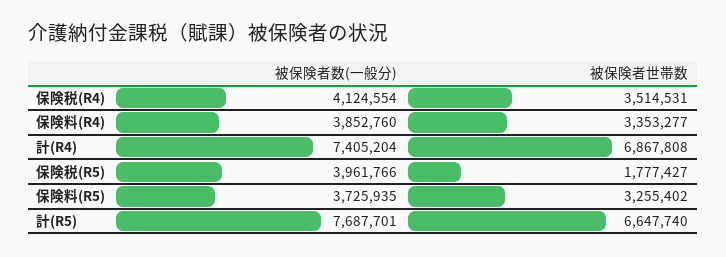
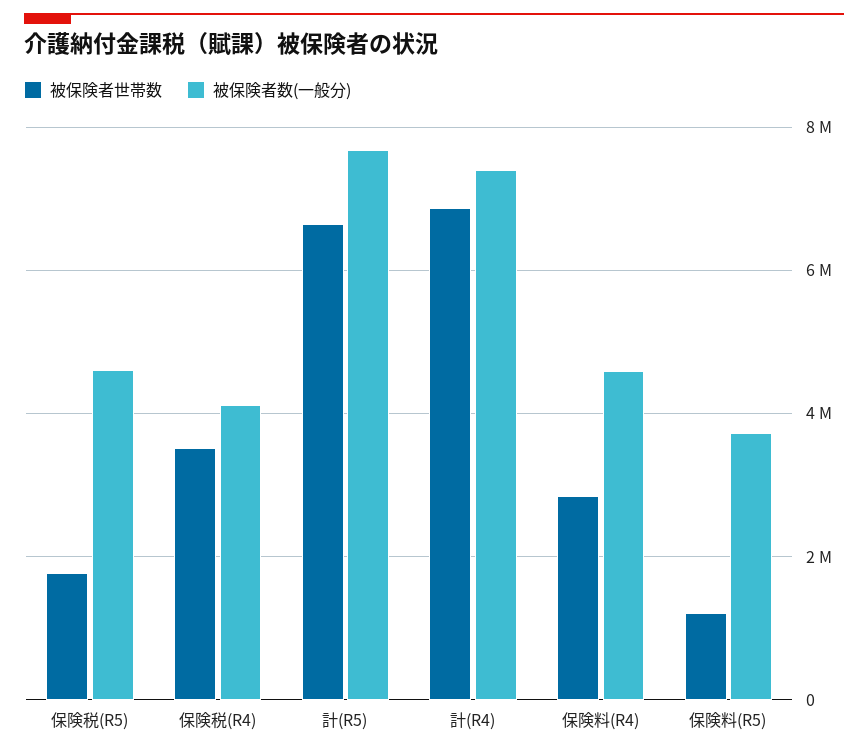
被保険者数(一般分), 保険料(R4): 3852760 -> 4600000
被保険者世帯数, 保険料(R4): 3353277 -> 2800000
被保険者数(一般分), 保険税(R5): 3961766 -> 4600000
被保険者世帯数, 保険料(R5): 3255402 -> 1200000

